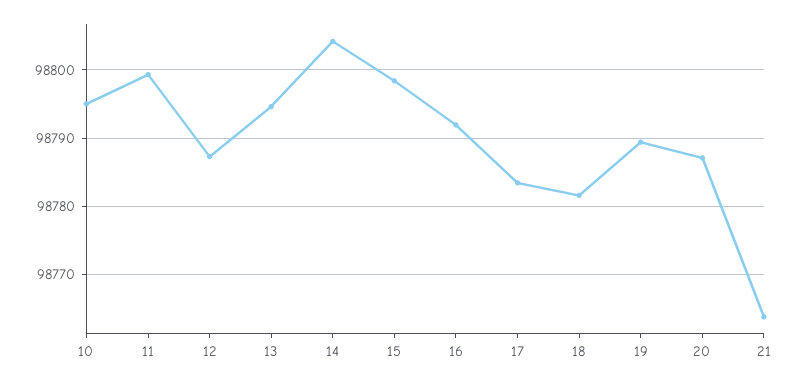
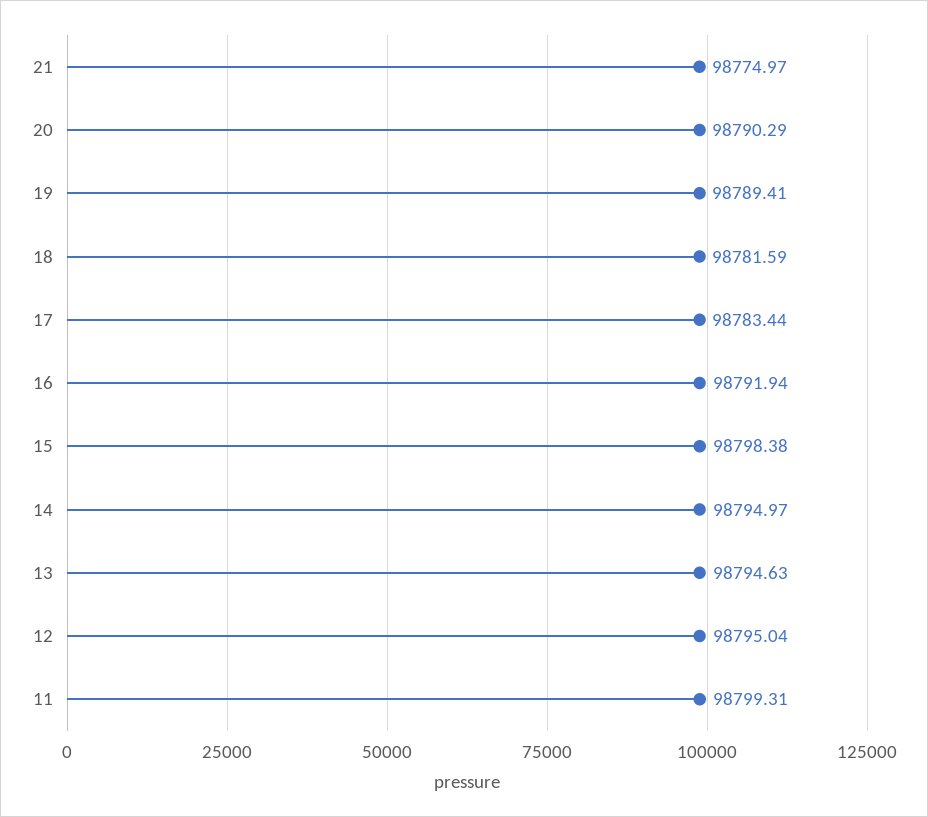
10: 98795 -> none
12: 98787 -> 98795.04
14: 98804 -> 98794.97
20: 98787 -> 98790.29
21: 98764 -> 98774.97

